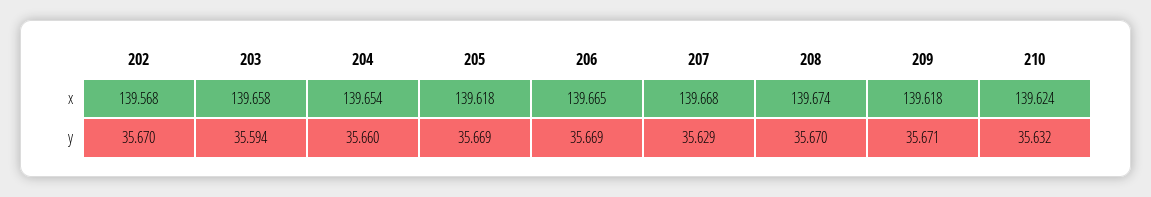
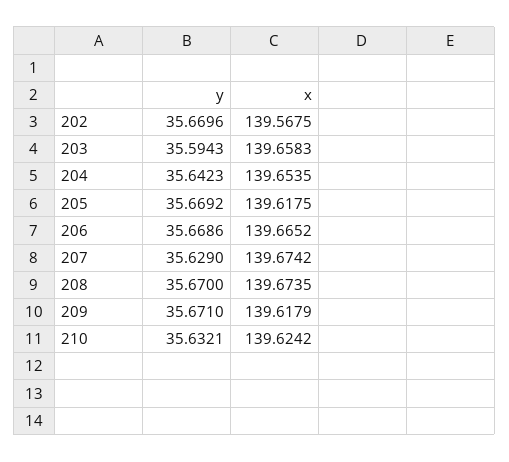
207, x: 139.668 -> 139.6742
204, y: 35.66 -> 35.6423

